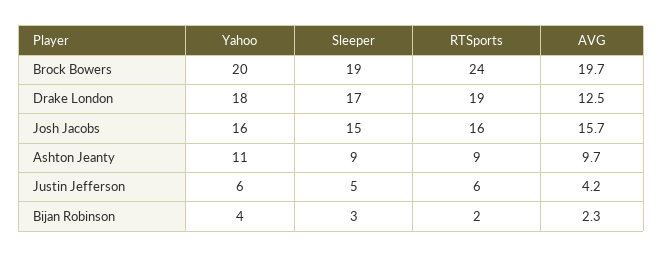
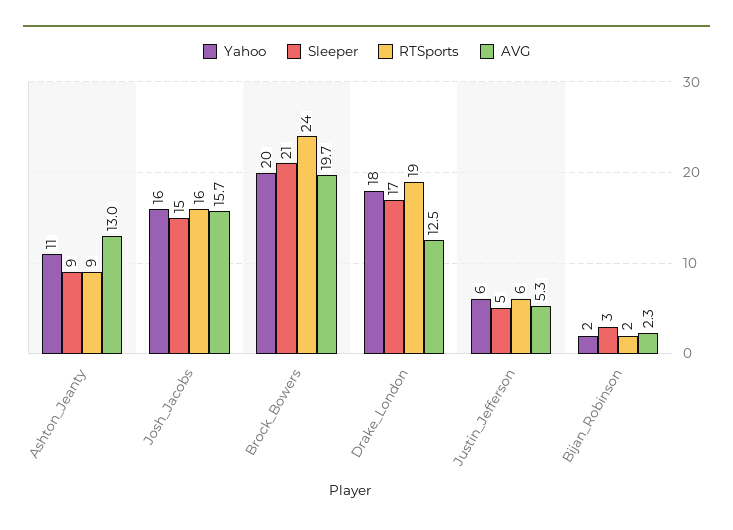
Sleeper, Brock Bowers: 19 -> 21
AVG, Ashton Jeanty: 9.7 -> 13
AVG, Justin Jefferson: 4.2 -> 5.3
Yahoo, Bijan Robinson: 4 -> 2

